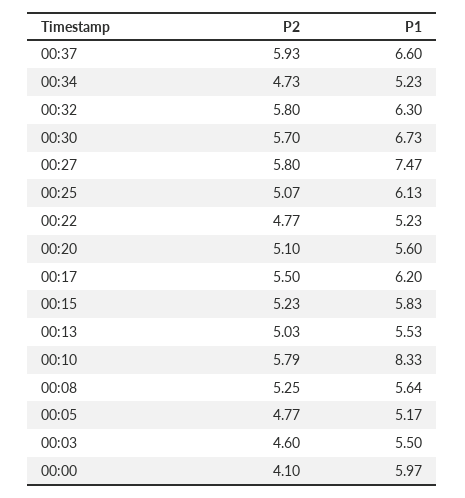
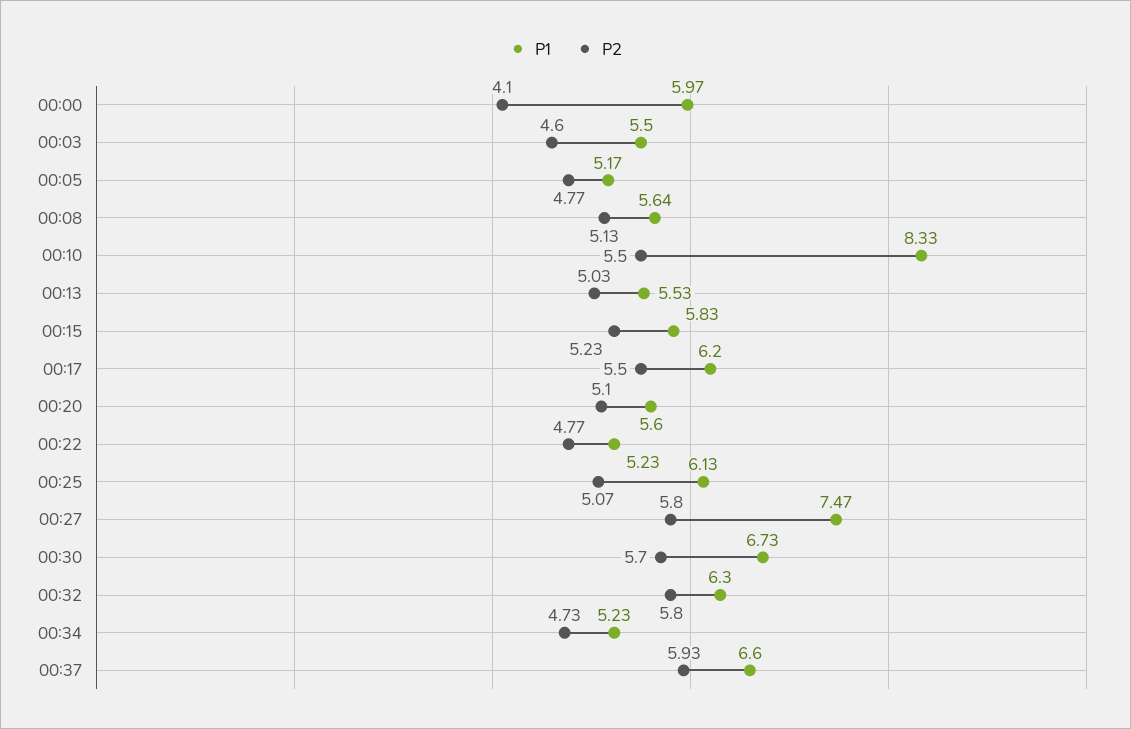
P2, 00:10: 5.79 -> 5.5
P2, 00:08: 5.25 -> 5.13

